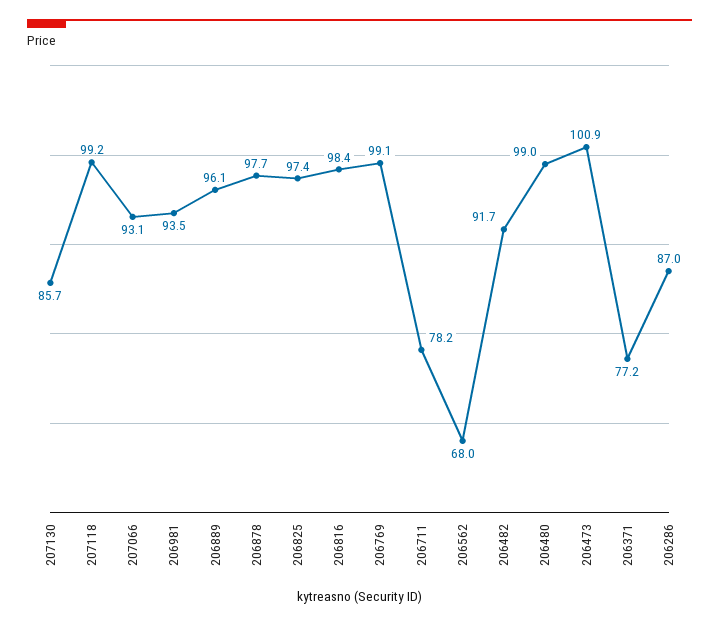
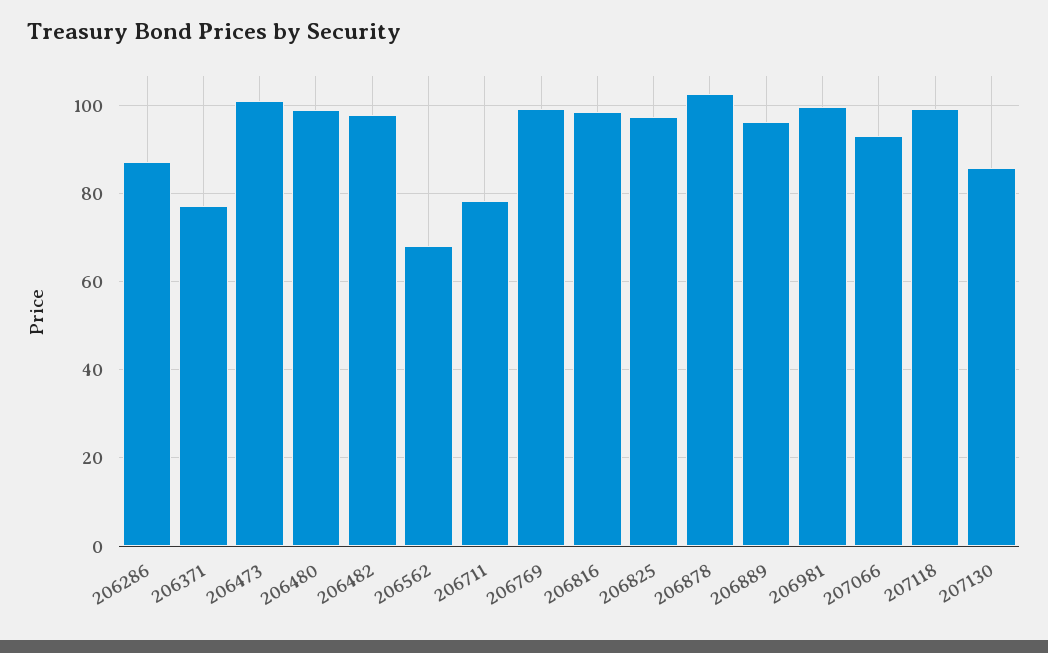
206981: 93.5 -> 100
206878: 97.7 -> 102
206482: 91.7 -> 98

